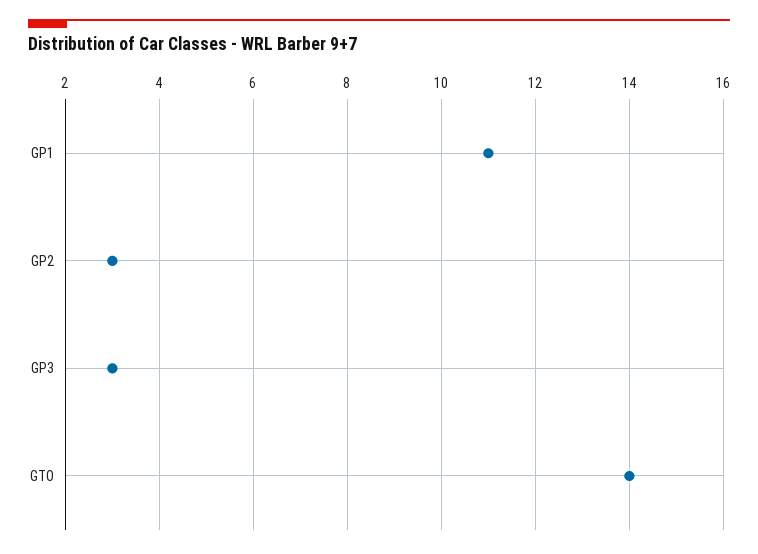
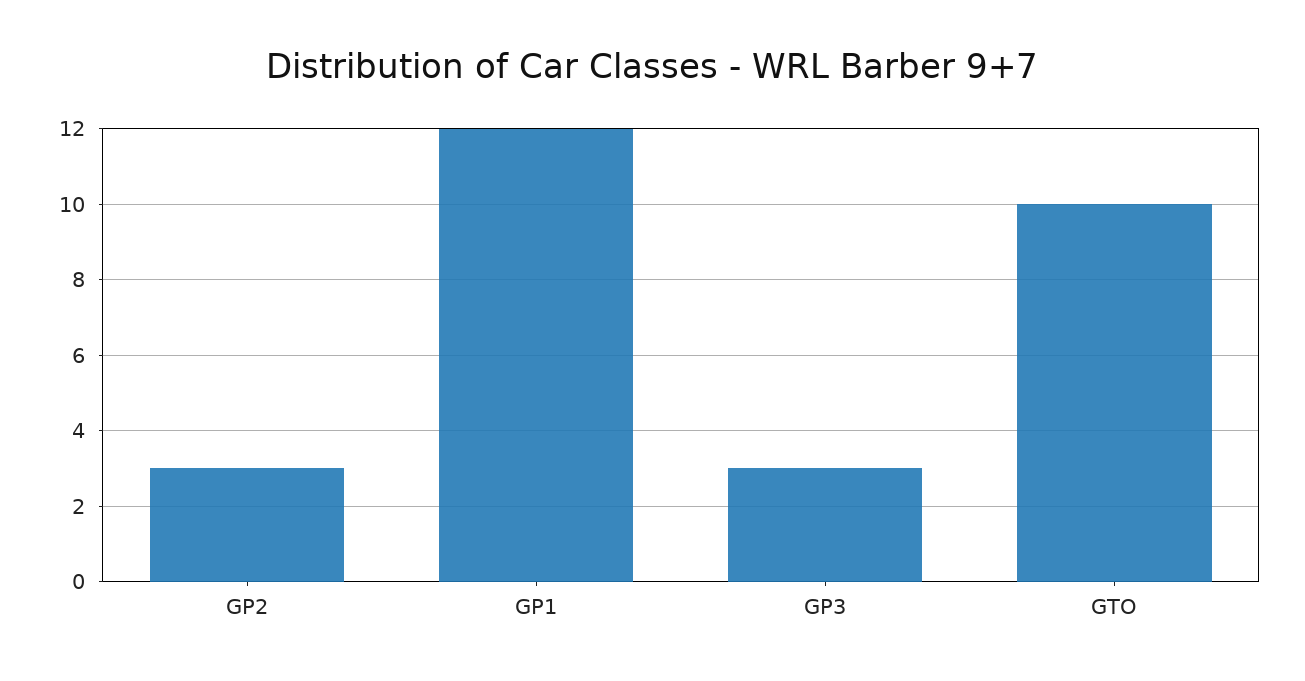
GP1: 11 -> 12
GTO: 14 -> 10

